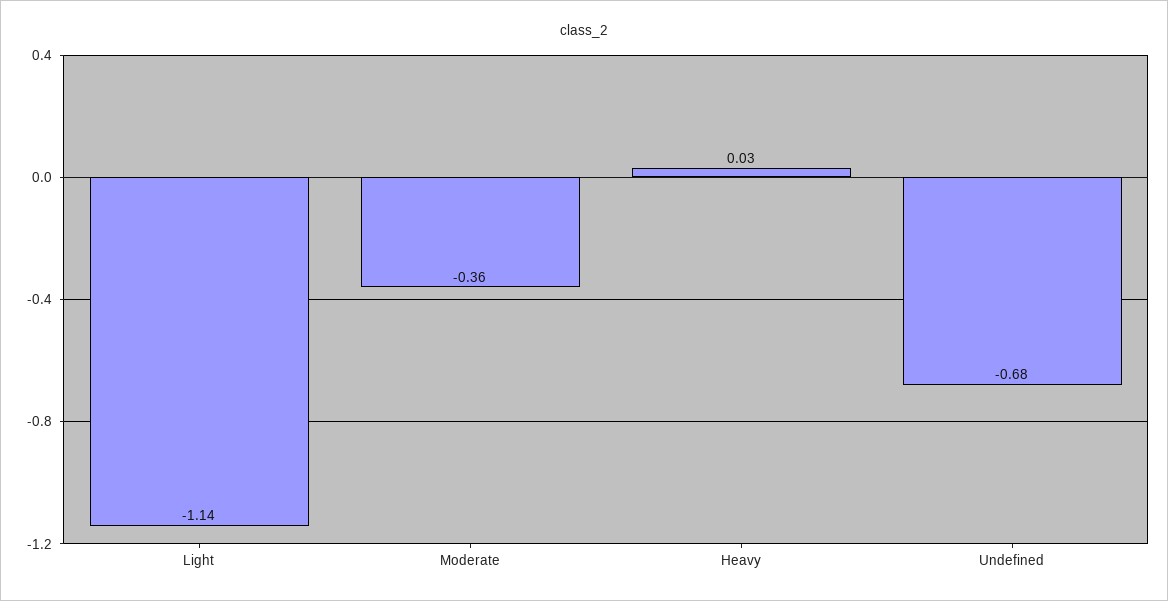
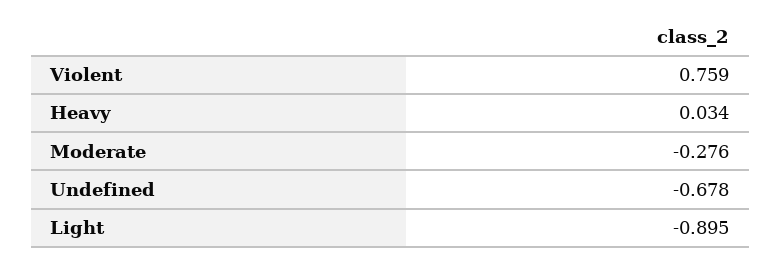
Light: -1.14 -> -0.895
Moderate: -0.36 -> -0.276
Violent: none -> 0.759

